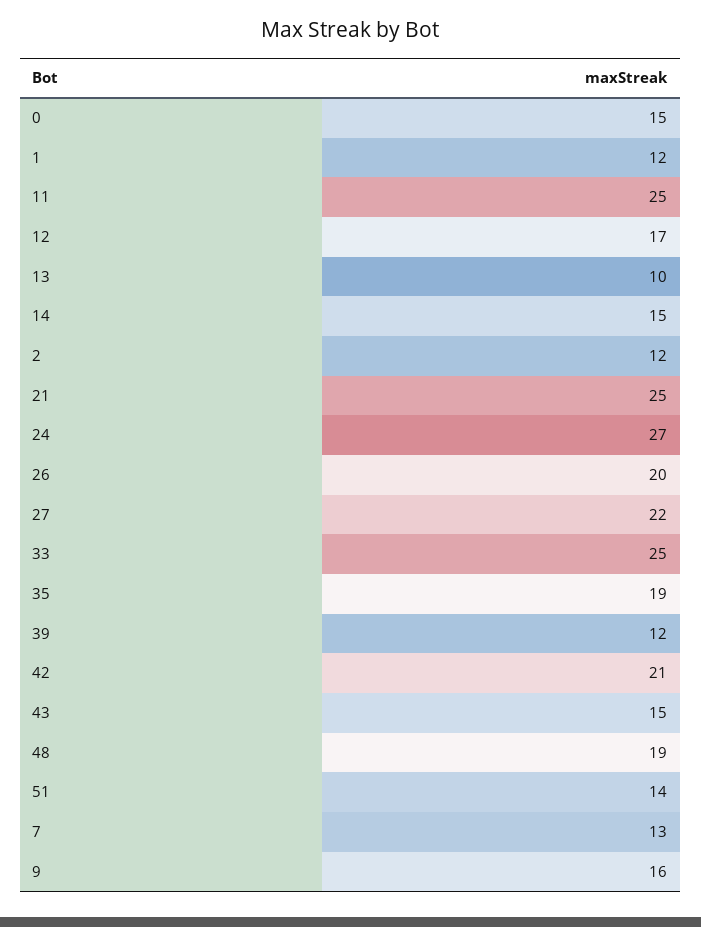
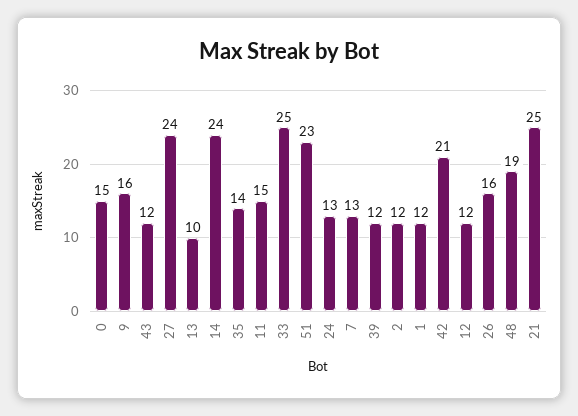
11: 25 -> 15
12: 17 -> 12
14: 15 -> 24
24: 27 -> 13
26: 20 -> 16
27: 22 -> 24
35: 19 -> 14
43: 15 -> 12
51: 14 -> 23

